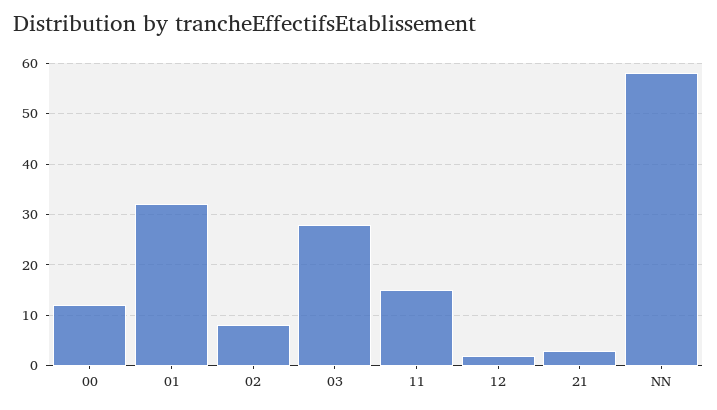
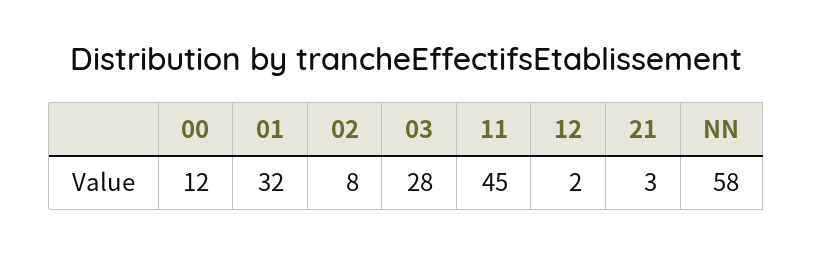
11: 15 -> 45

